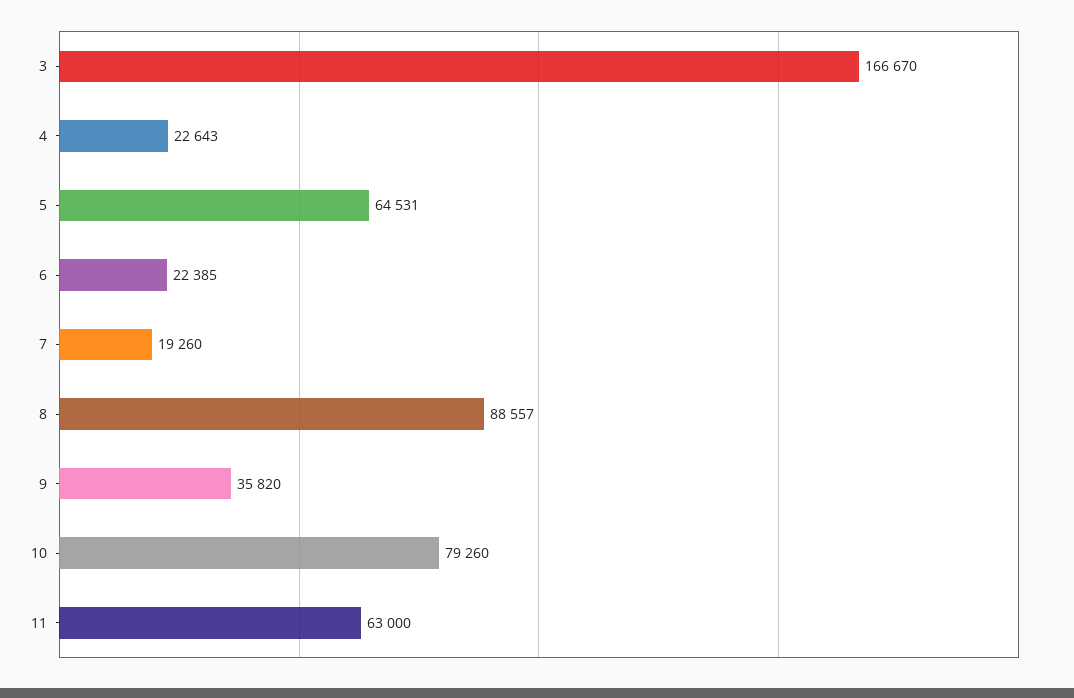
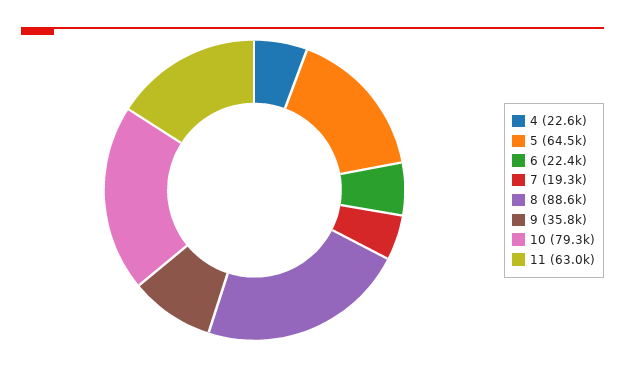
3: 166670 -> none

